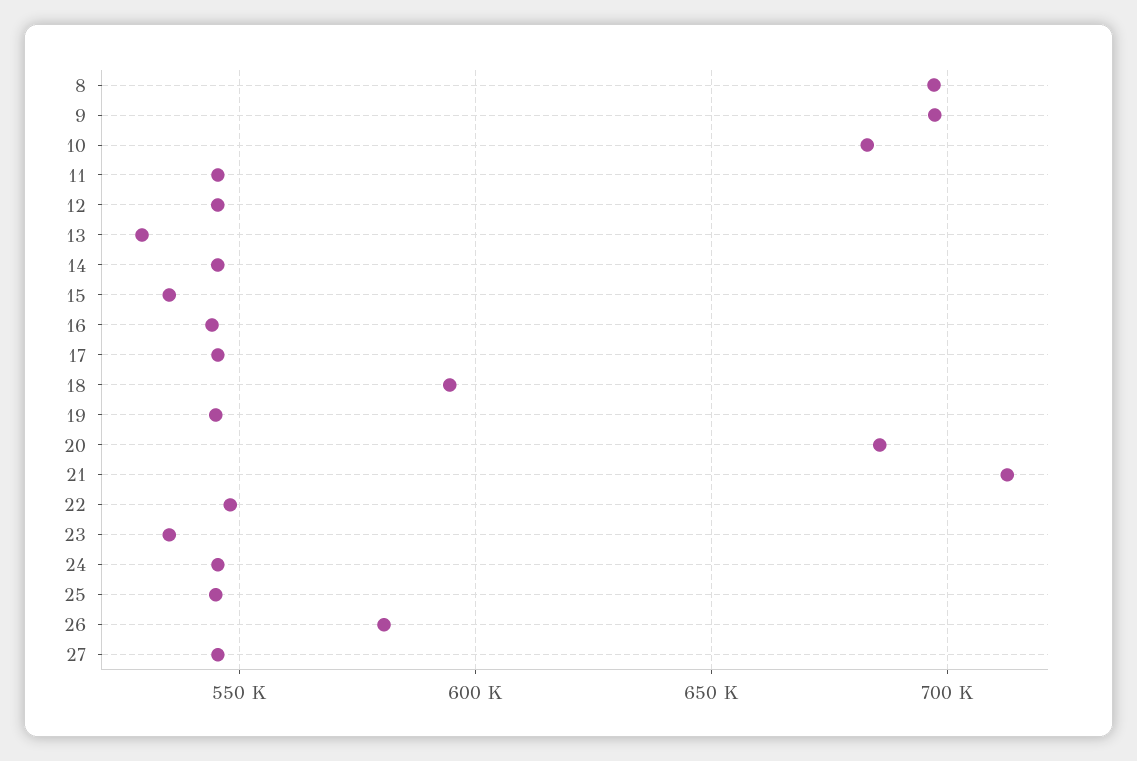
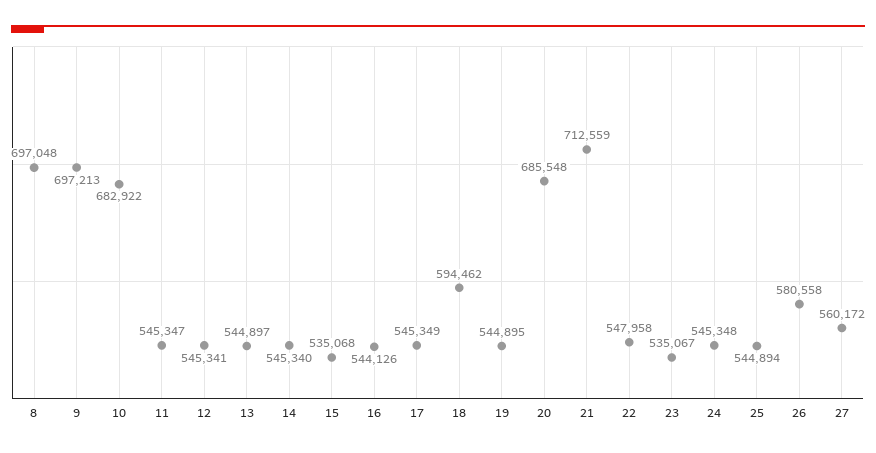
13: 530000 -> 544897
27: 545000 -> 560172

